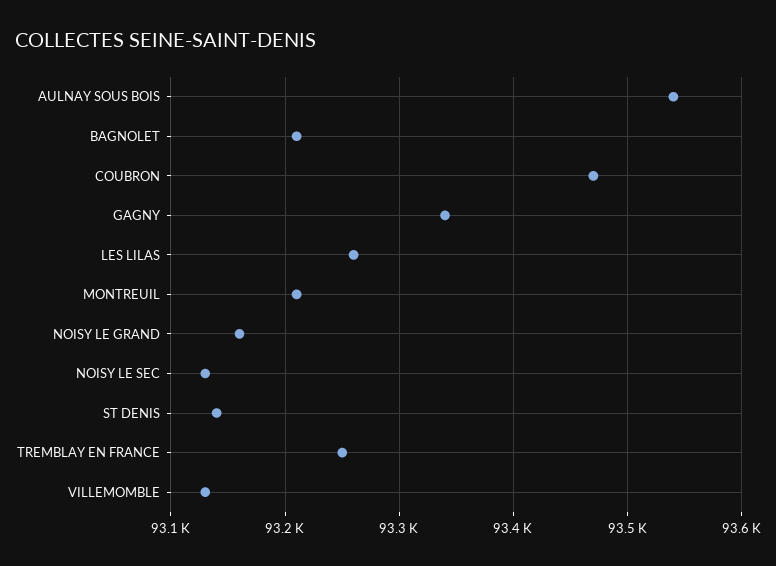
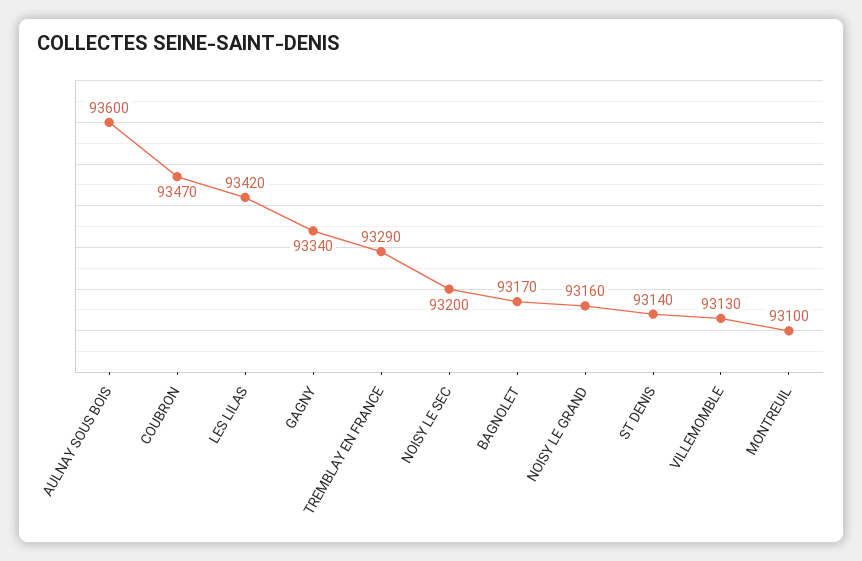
AULNAY SOUS BOIS: 93540 -> 93600
BAGNOLET: 93210 -> 93170
LES LILAS: 93260 -> 93420
MONTREUIL: 93210 -> 93100
NOISY LE SEC: 93130 -> 93200
TREMBLAY EN FRANCE: 93250 -> 93290

